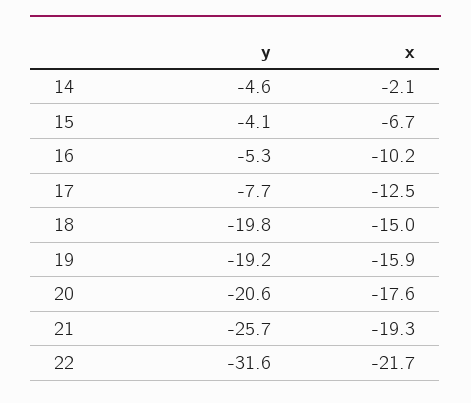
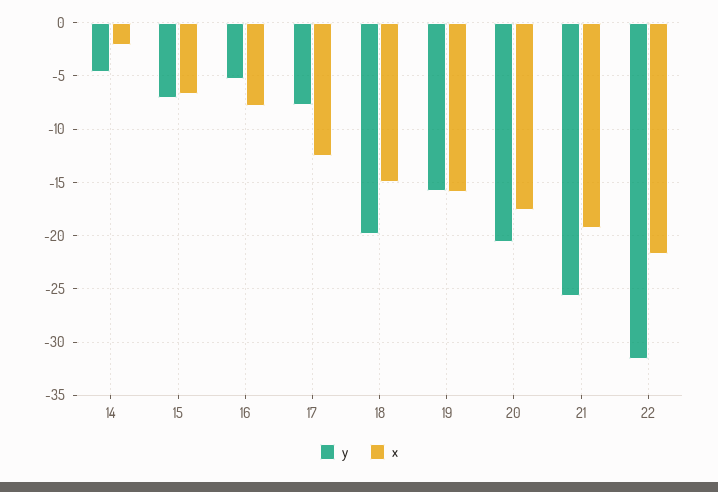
y, 15: -4.1 -> -7
x, 16: -10.2 -> -8
y, 19: -19.2 -> -16

